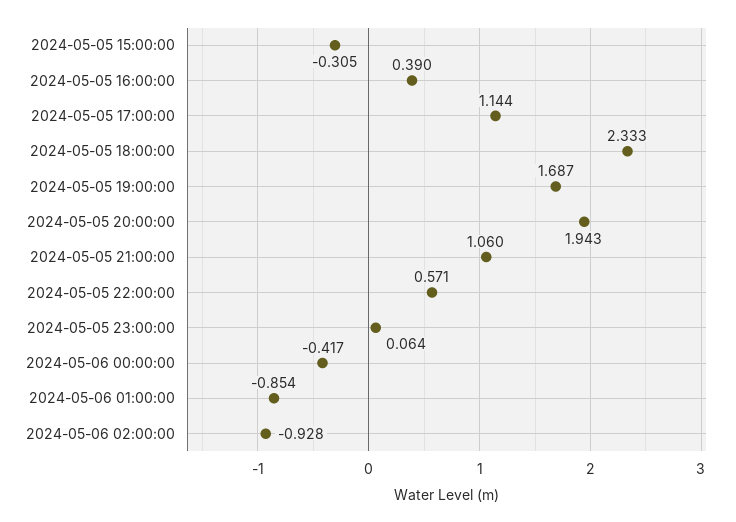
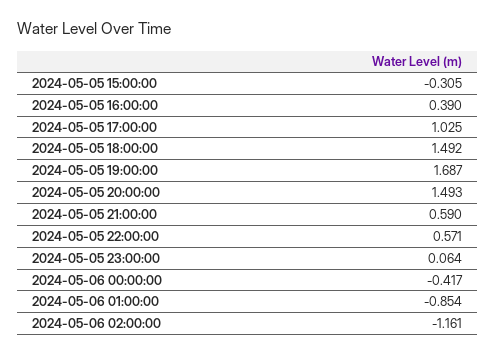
2024-05-05 17:00:00: 1.144 -> 1.025
2024-05-05 18:00:00: 2.333 -> 1.492
2024-05-05 20:00:00: 1.943 -> 1.493
2024-05-05 21:00:00: 1.06 -> 0.59
2024-05-06 02:00:00: -0.928 -> -1.161

